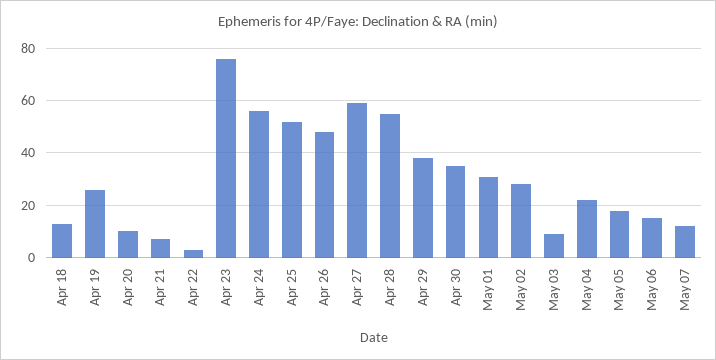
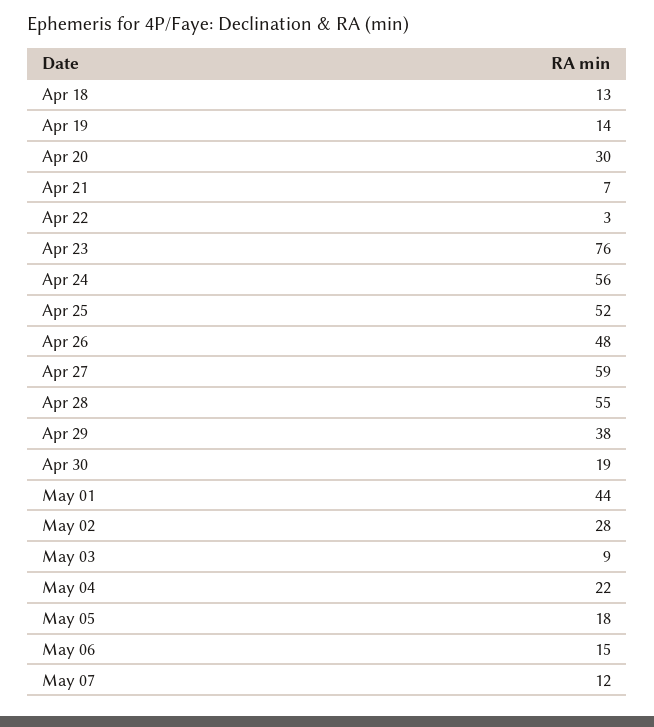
Apr 19: 25 -> 14
Apr 20: 10 -> 30
Apr 30: 35 -> 19
May 01: 30 -> 44

